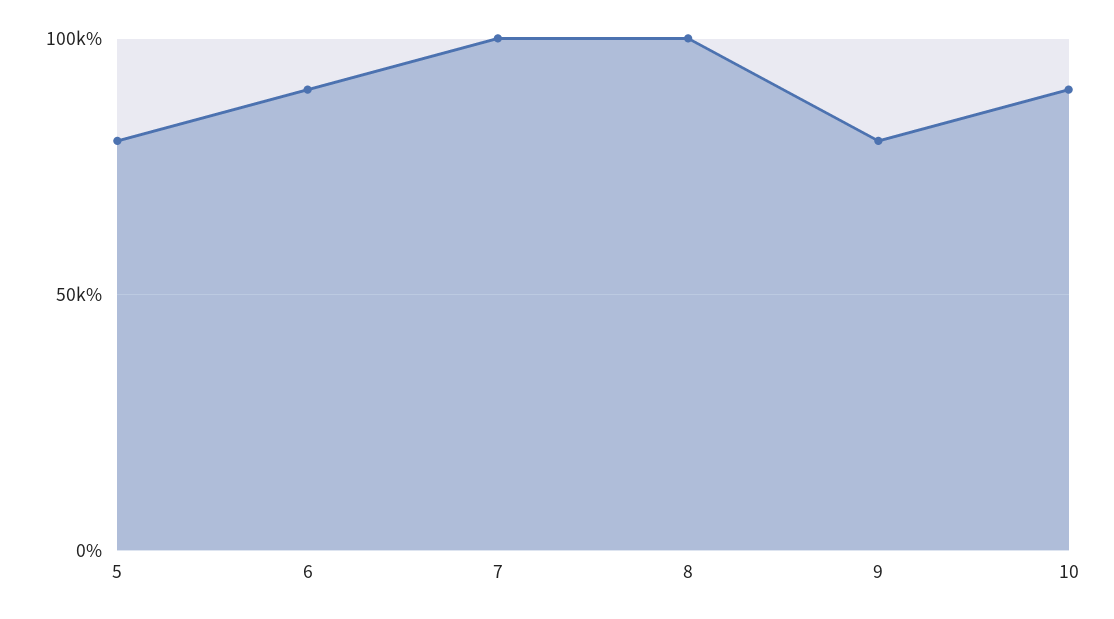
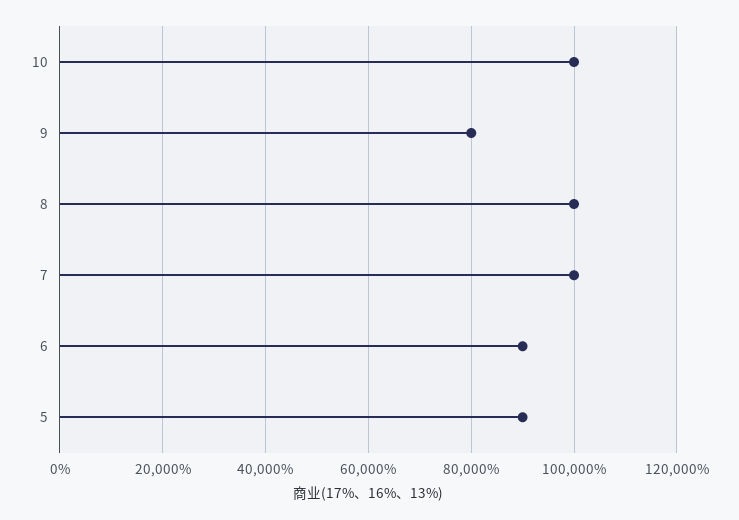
5: 80000 -> 90000
10: 90000 -> 100000

